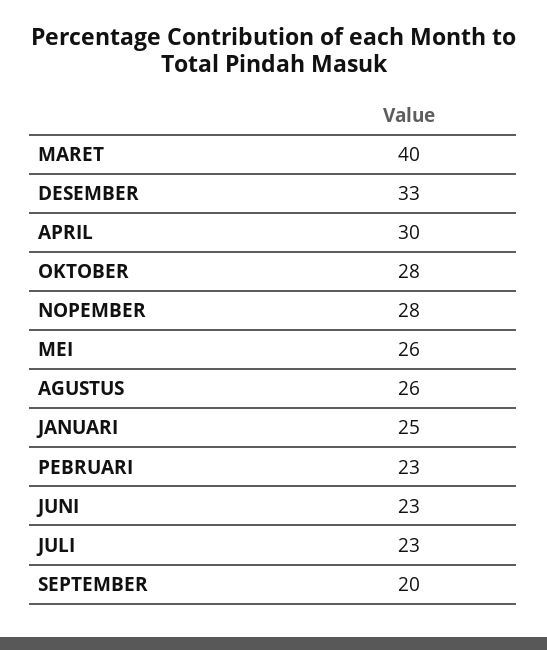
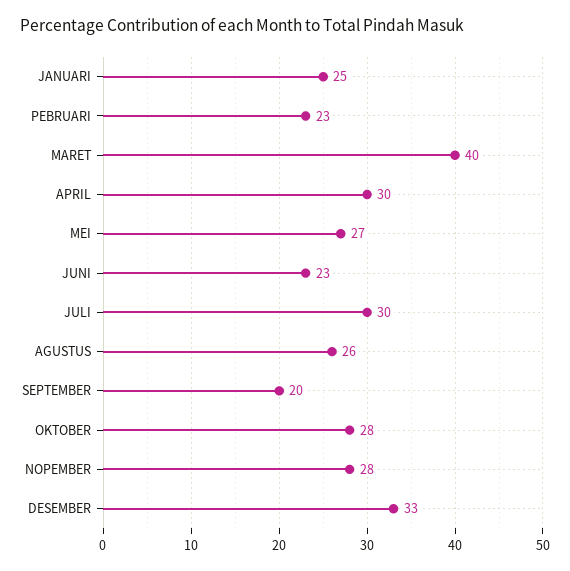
MEI: 26 -> 27
JULI: 23 -> 30

